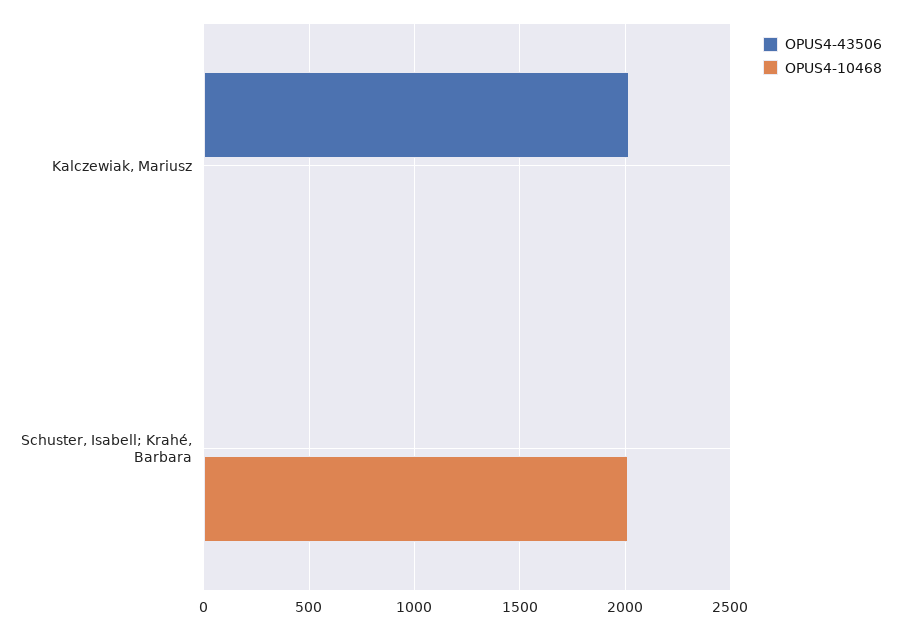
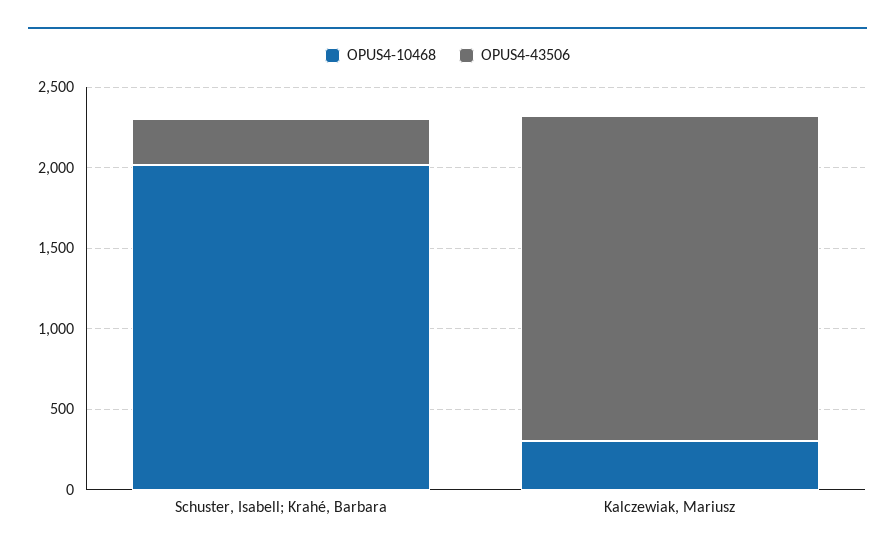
OPUS4-10468, Kalczewiak, Mariusz: 0 -> 300
OPUS4-43506, Schuster, Isabell; Krahé, Barbara: 0 -> 300

